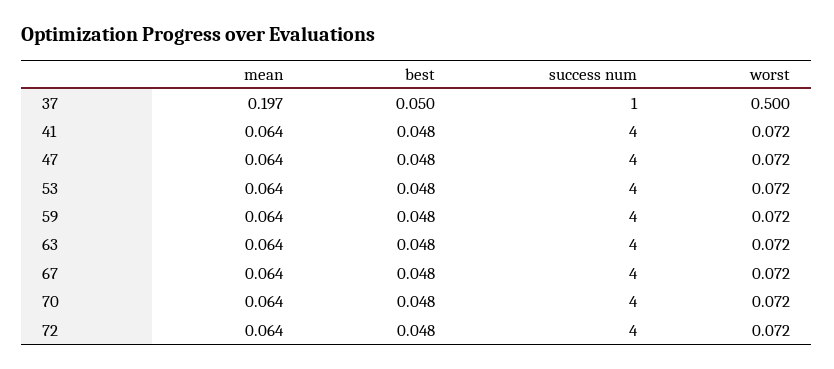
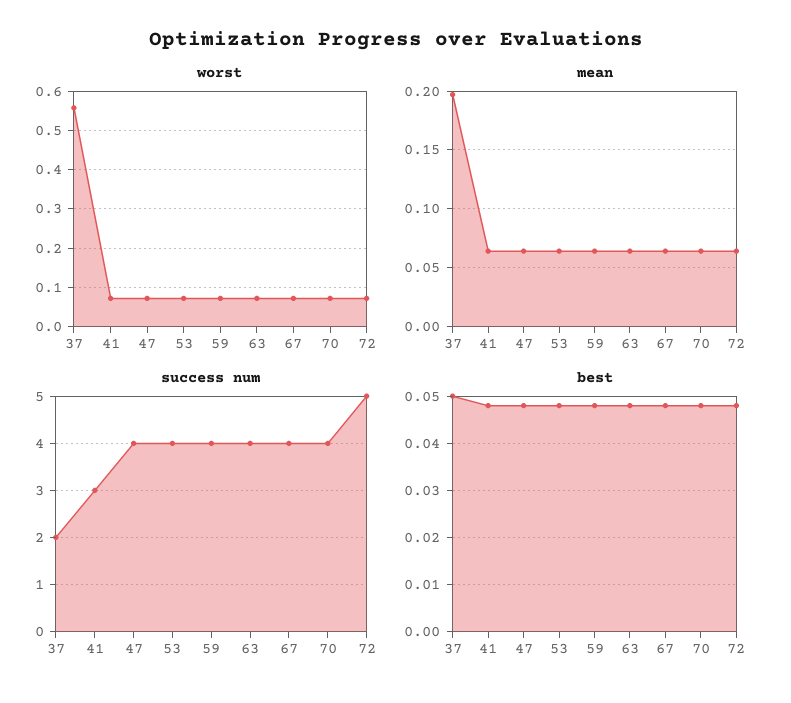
success num, 37: 1 -> 2
worst, 37: 0.5 -> 0.56
success num, 41: 4 -> 3
success num, 72: 4 -> 5

